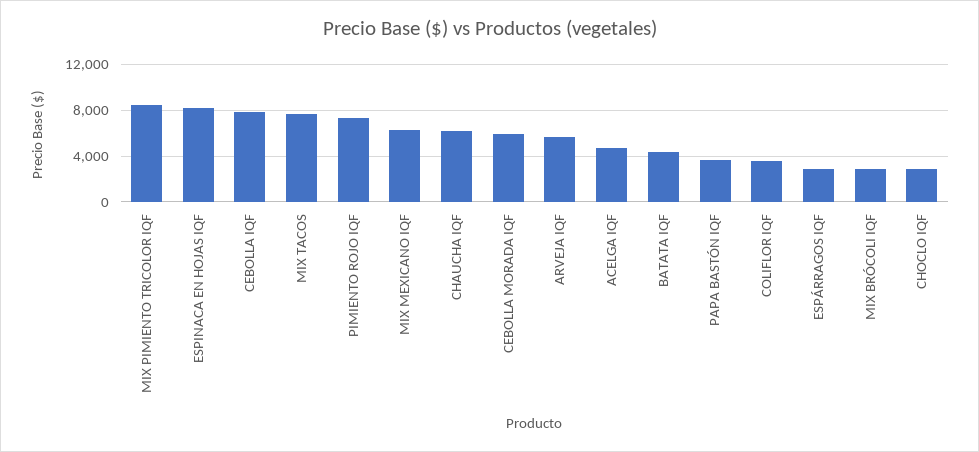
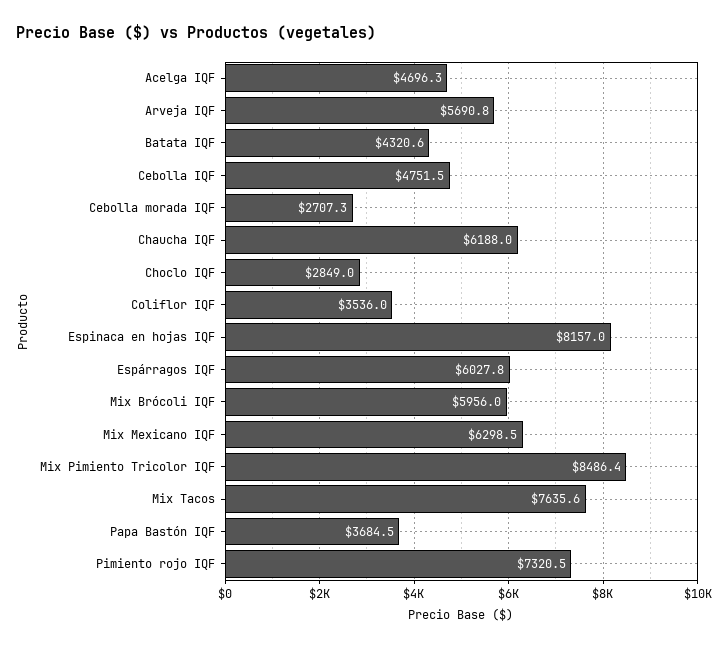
CEBOLLA IQF: 8000 -> 4751.5
CEBOLLA MORADA IQF: 6000 -> 2707.3
ESPÁRRAGOS IQF: 3000 -> 6027.8
MIX BRÓCOLI IQF: 3000 -> 5956

